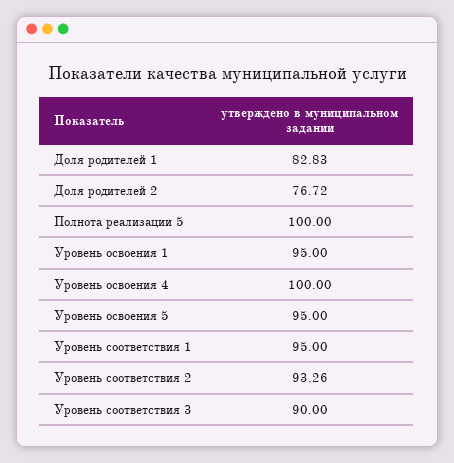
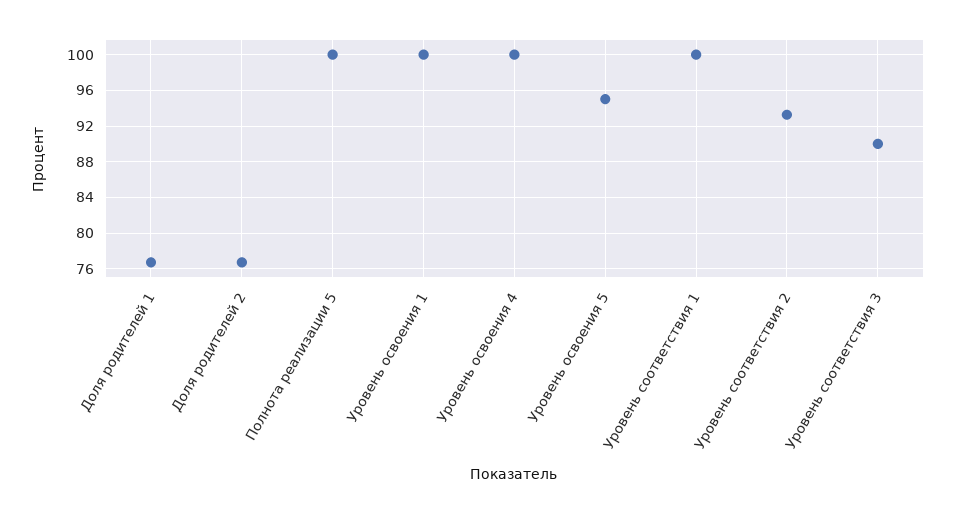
Доля родителей 1: 82.83 -> 77
Уровень освоения 1: 95 -> 100
Уровень соответствия 1: 95 -> 100

